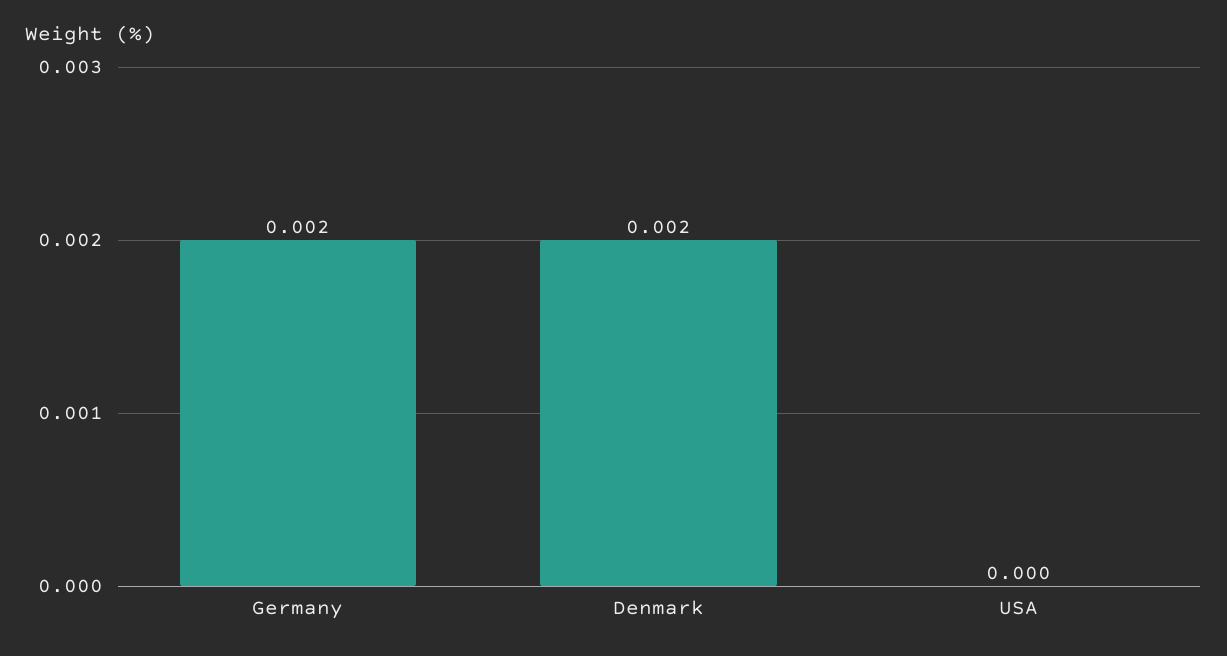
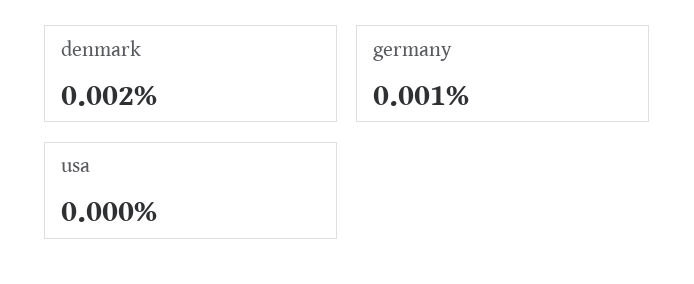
Germany: 0.002 -> 0.001

